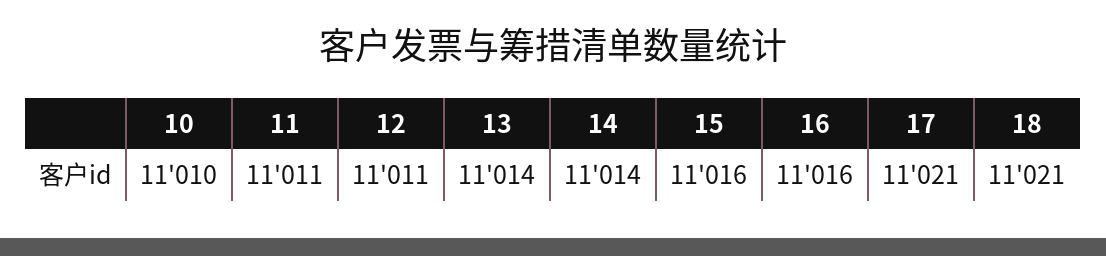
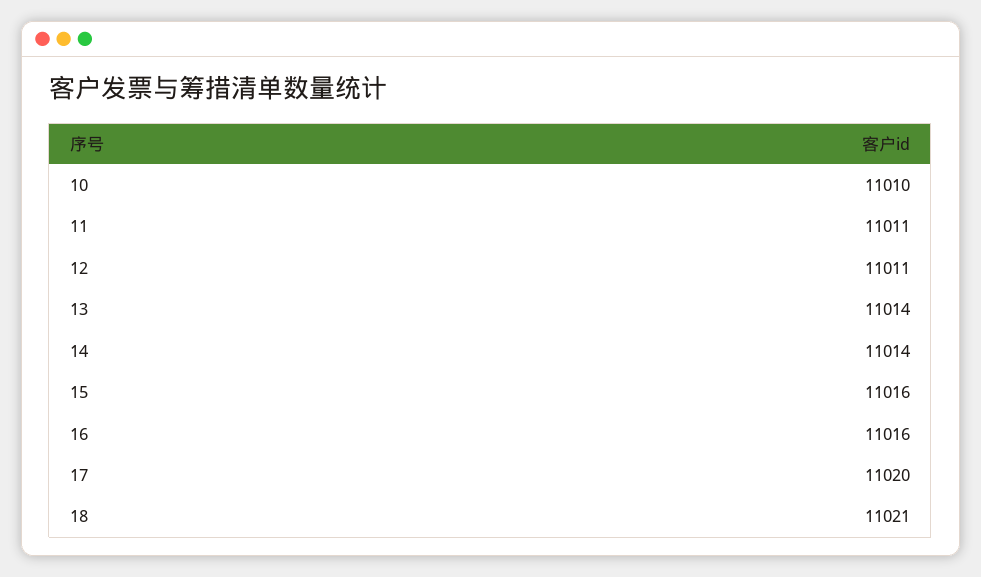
17: 11021 -> 11020

